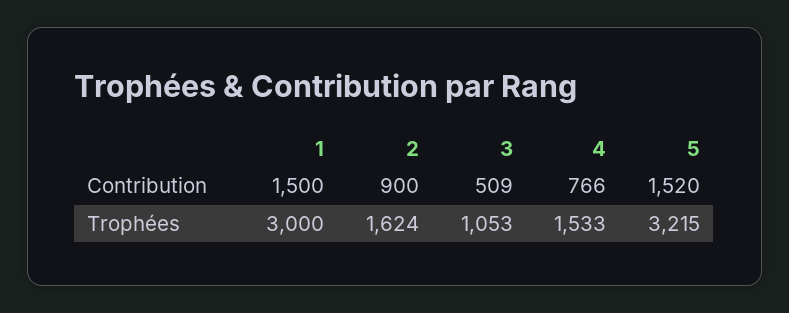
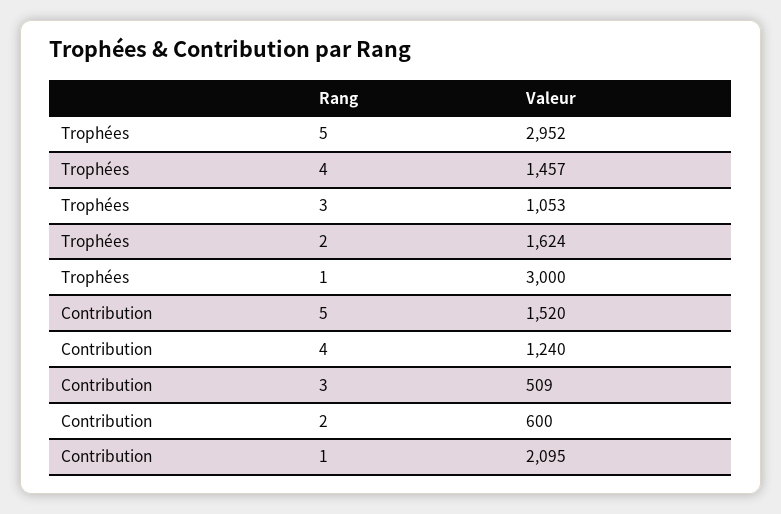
1, Contribution: 1500 -> 2095
2, Contribution: 900 -> 600
4, Contribution: 766 -> 1240
4, Trophées: 1533 -> 1457
5, Trophées: 3215 -> 2952

